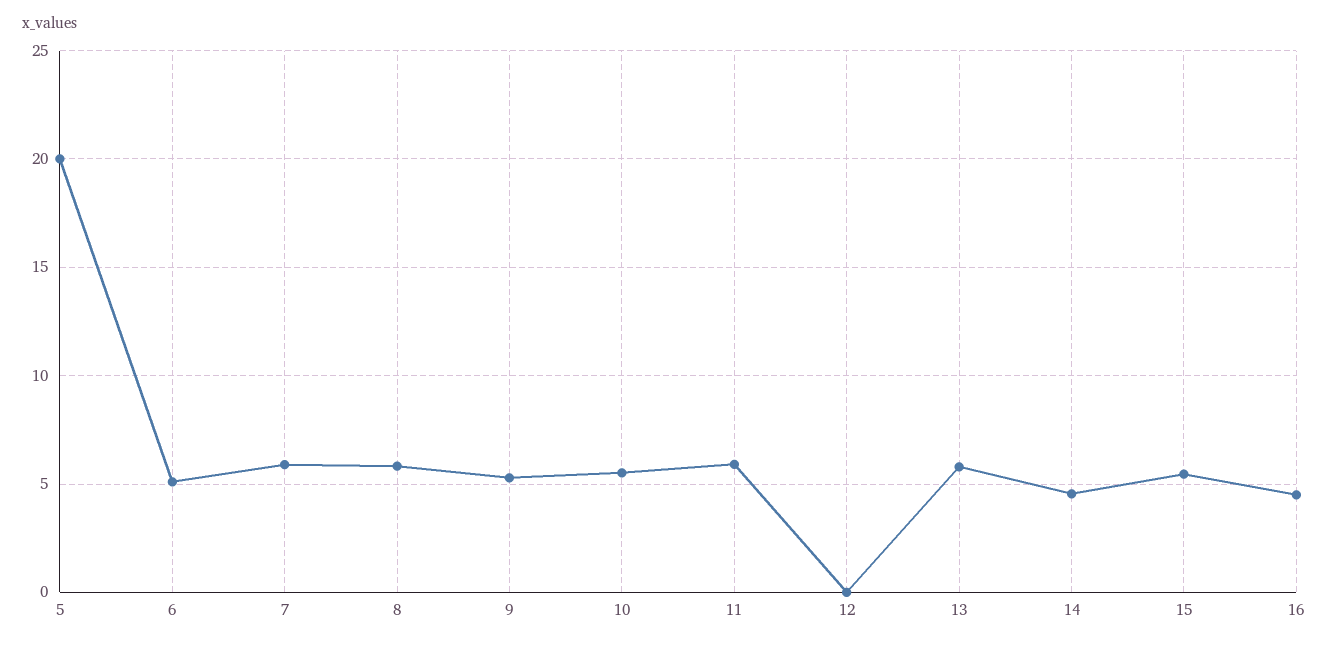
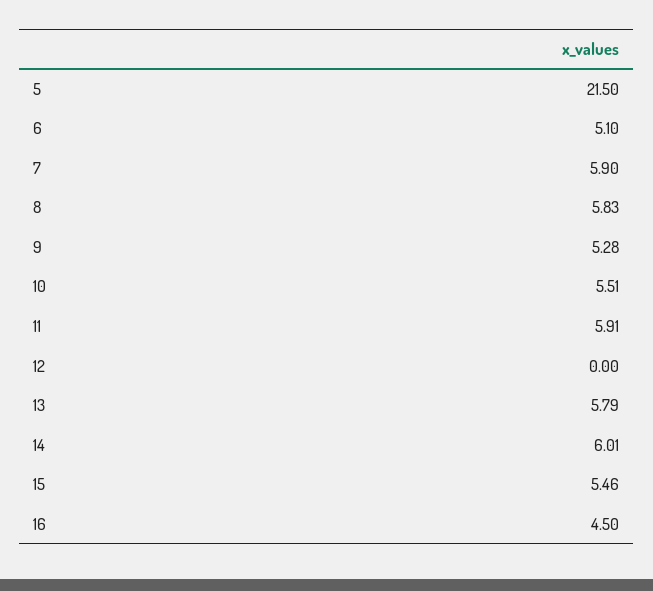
5: 20 -> 21.5
14: 4.5 -> 6.01

